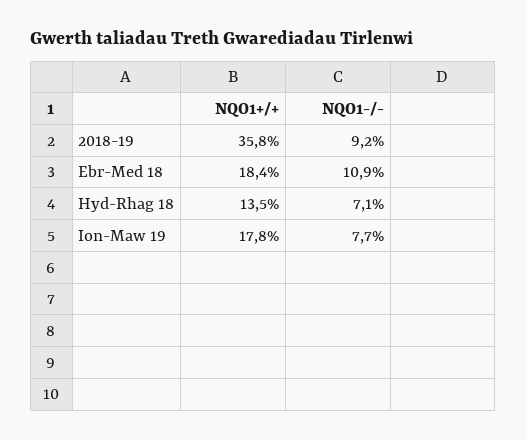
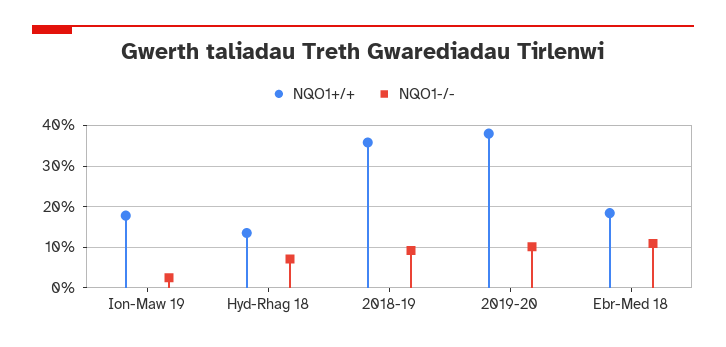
NQO1-/-, Ion-Maw 19: 7.7 -> 2
NQO1+/+, 2019-20: none -> 38
NQO1-/-, 2019-20: none -> 10

